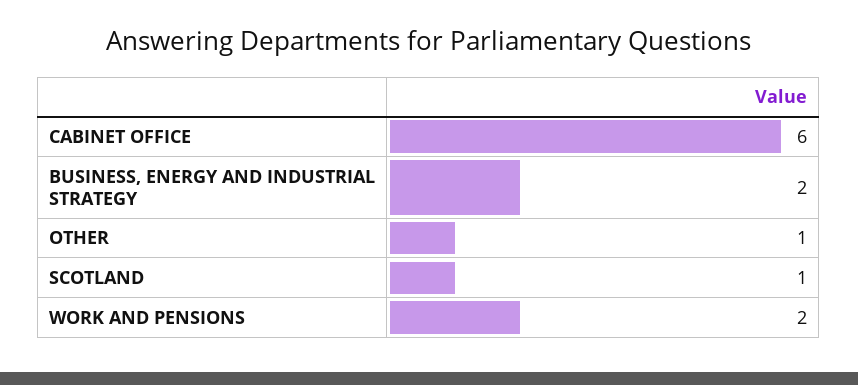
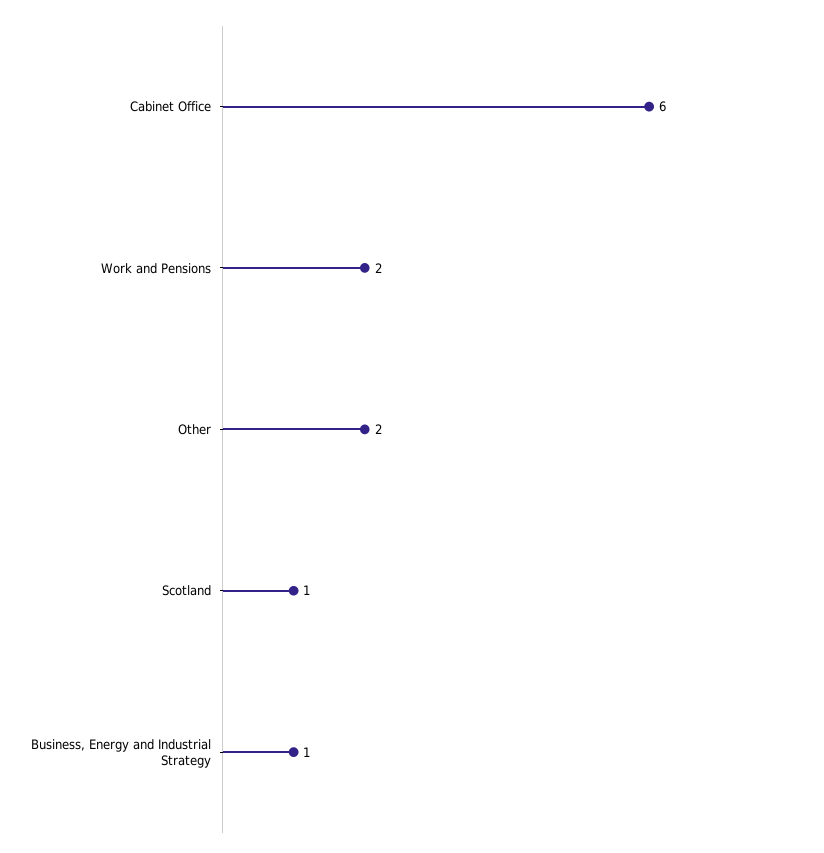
BUSINESS, ENERGY AND INDUSTRIAL STRATEGY: 2 -> 1
OTHER: 1 -> 2

